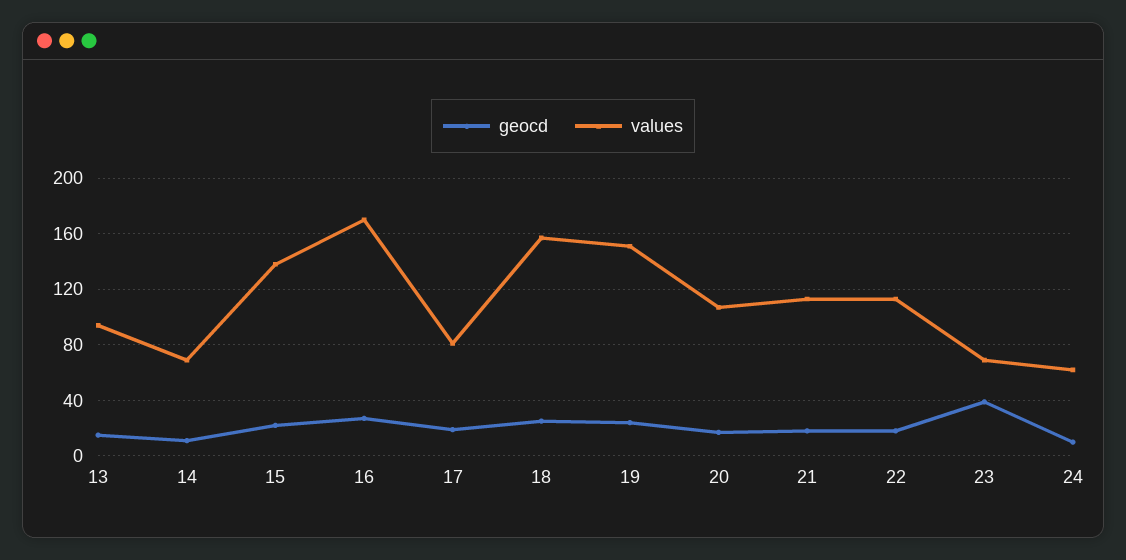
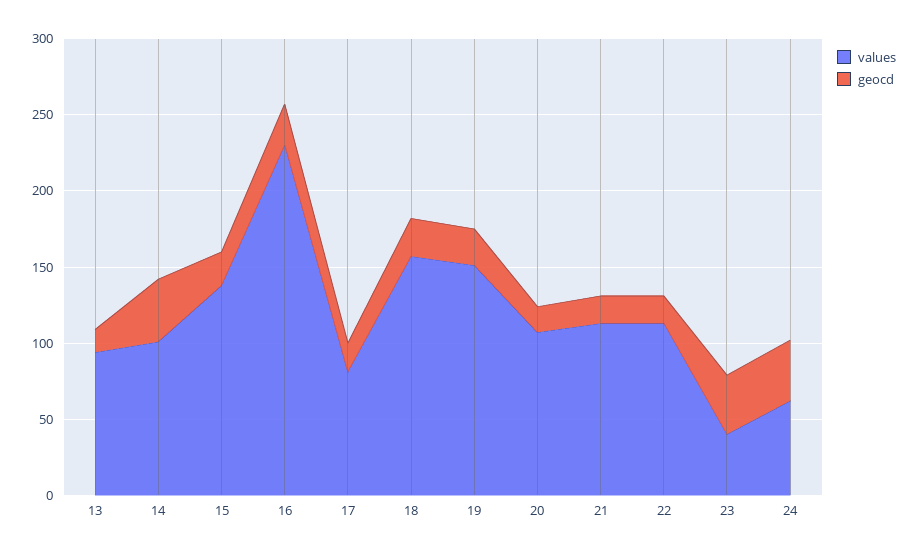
geocd, 14: 10 -> 40
values, 14: 70 -> 100
values, 16: 170 -> 230
values, 23: 70 -> 40
geocd, 24: 10 -> 40

